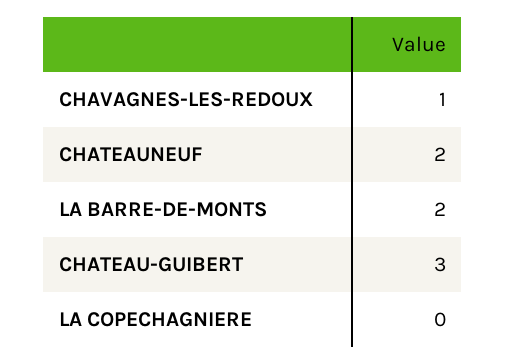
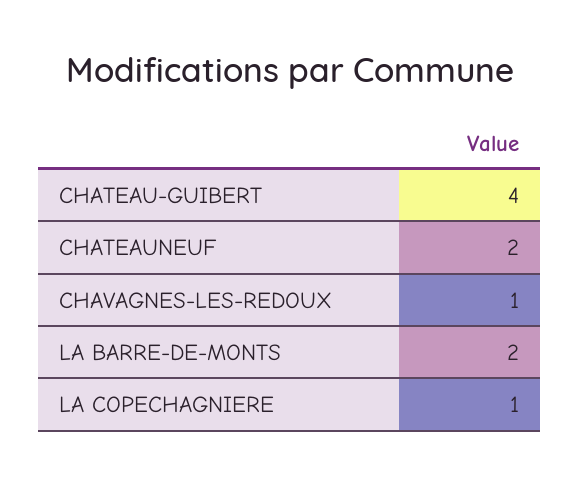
CHATEAU-GUIBERT: 3 -> 4
LA COPECHAGNIERE: 0 -> 1

